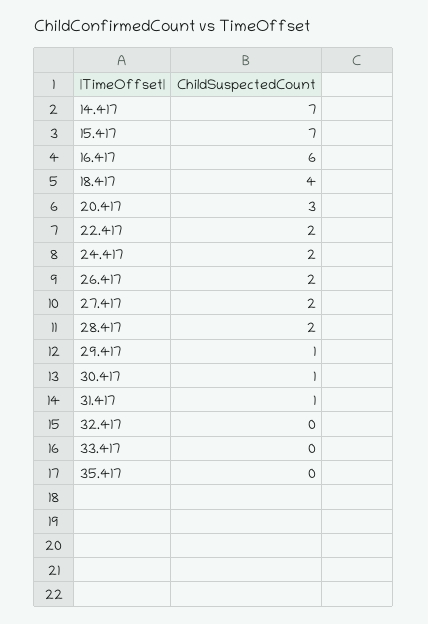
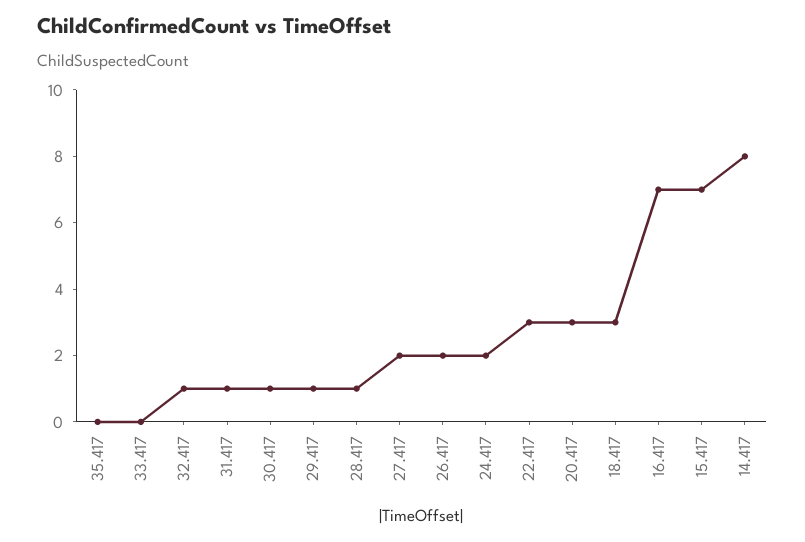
14.417: 7 -> 8
16.417: 6 -> 7
18.417: 4 -> 3
22.417: 2 -> 3
28.417: 2 -> 1
32.417: 0 -> 1

